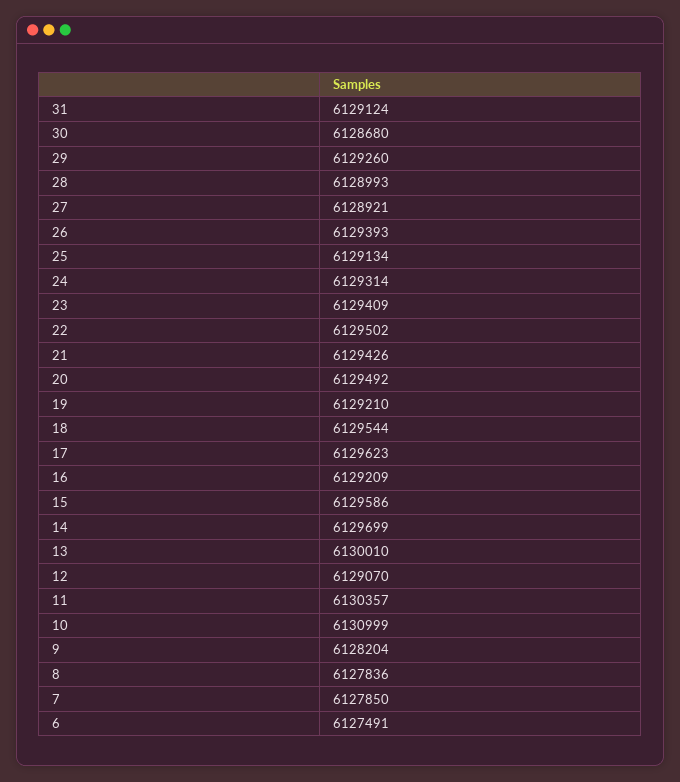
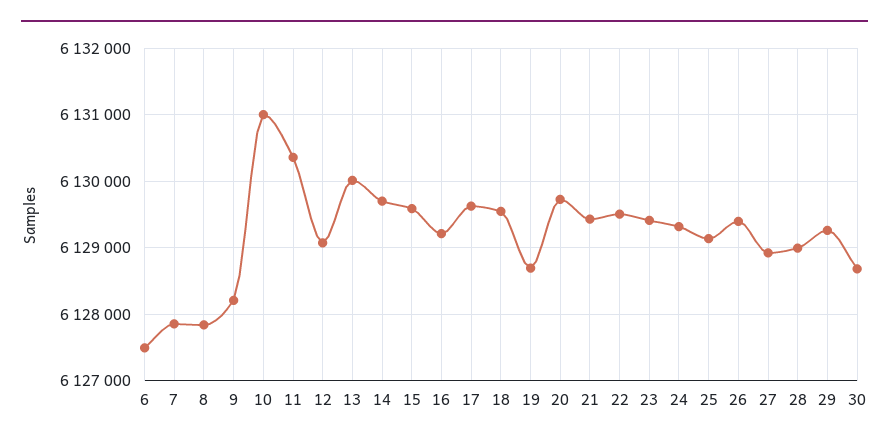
31: 6129124 -> none
20: 6129492 -> 6129700
19: 6129210 -> 6128700

